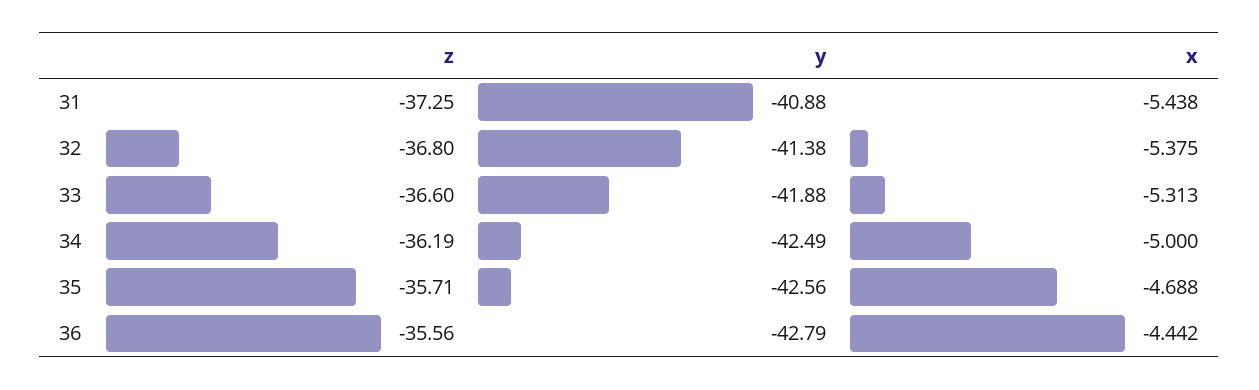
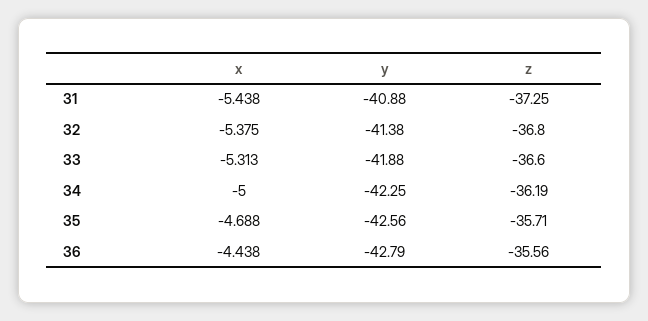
y, 34: -42.49 -> -42.25
x, 36: -4.442 -> -4.438

